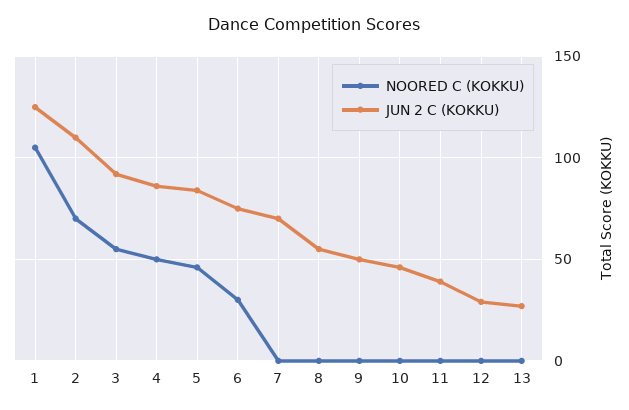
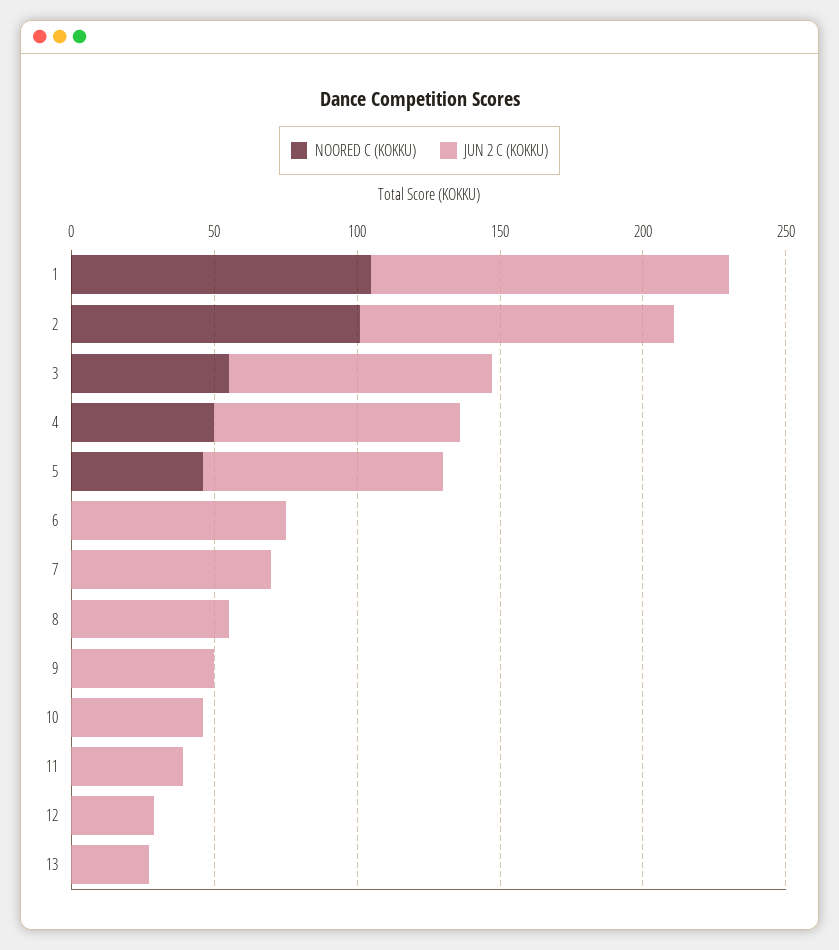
NOORED C (KOKKU), 2: 70 -> 100
NOORED C (KOKKU), 6: 30 -> 0

